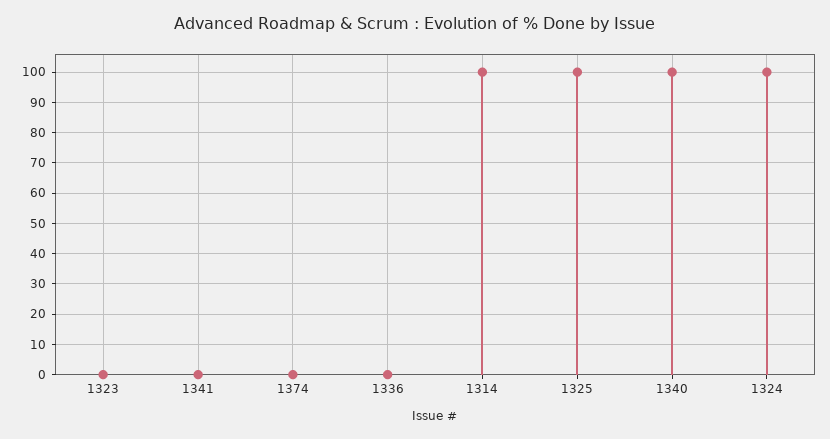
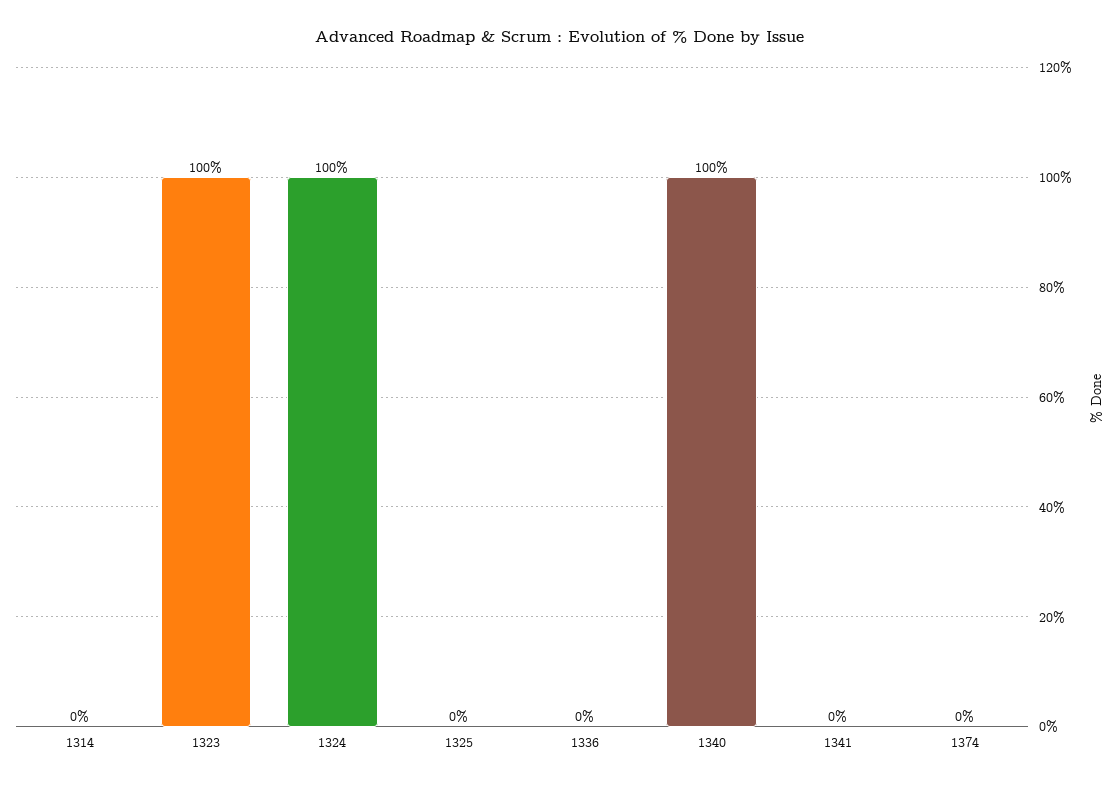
1323: 0 -> 100
1314: 100 -> 0
1325: 100 -> 0

